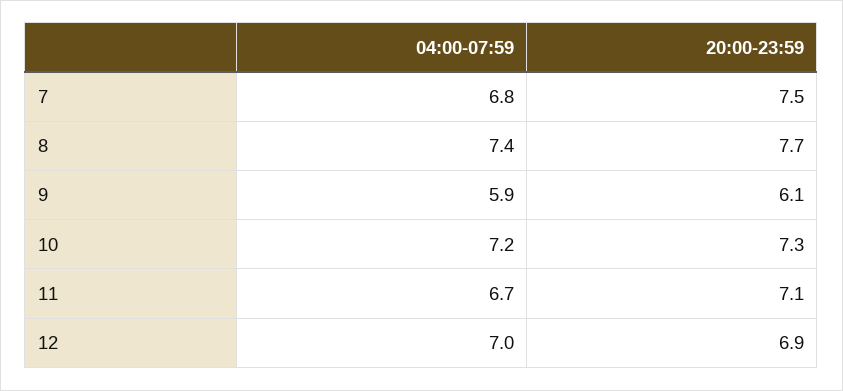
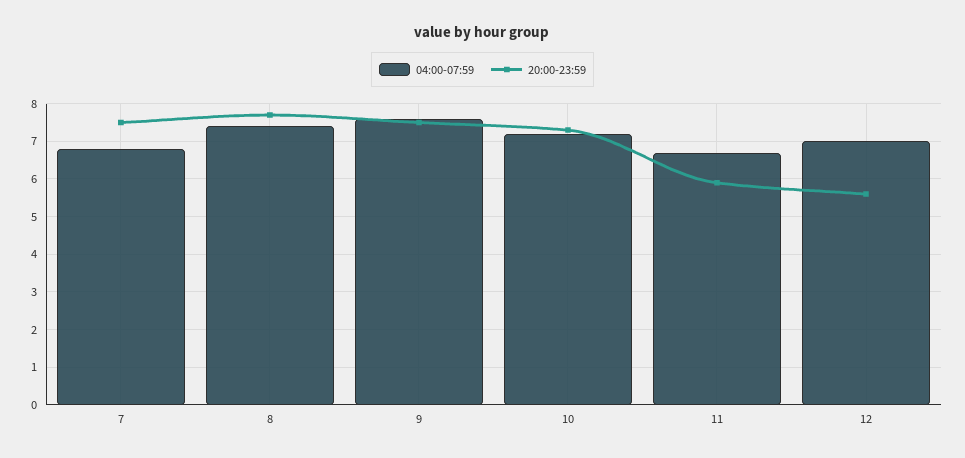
04:00-07:59, 9: 5.9 -> 7.5
20:00-23:59, 9: 6.1 -> 7.5
20:00-23:59, 11: 7.1 -> 6
20:00-23:59, 12: 6.9 -> 5.5

